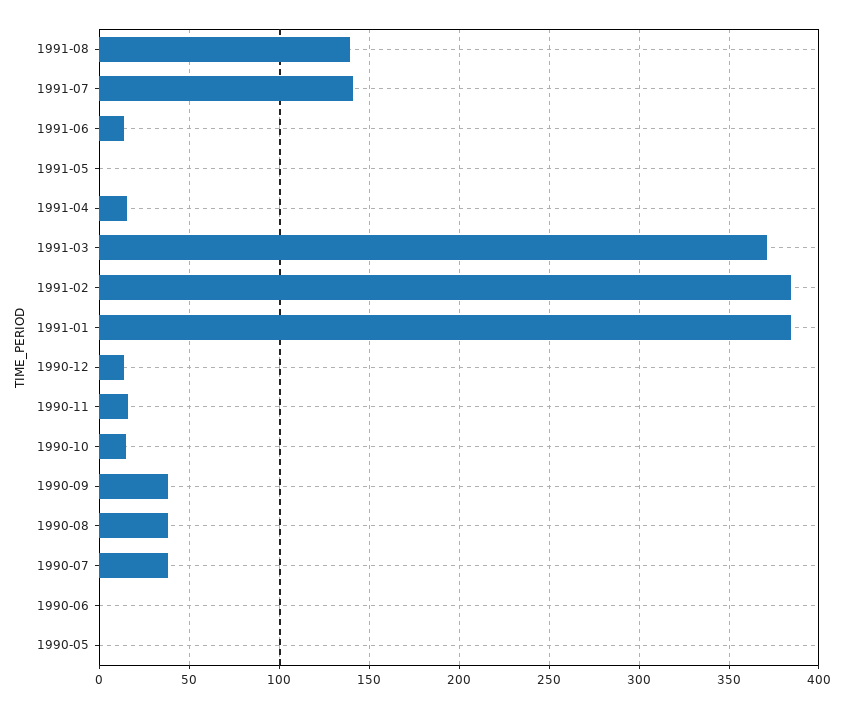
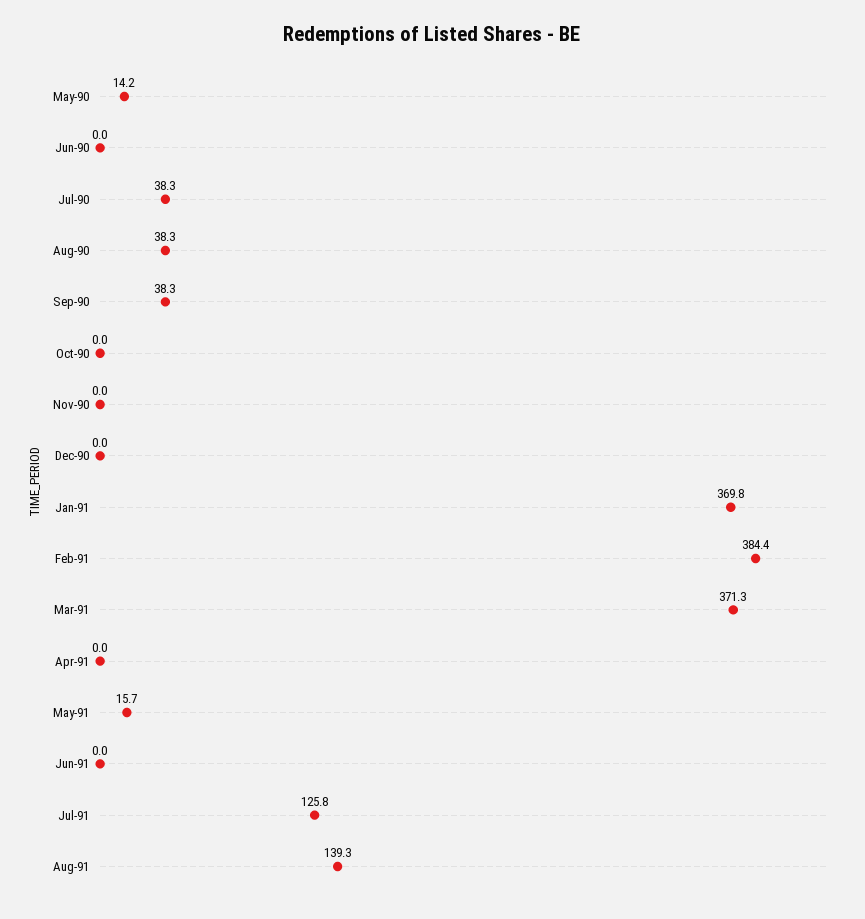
1991-07: 140 -> 125.8
1991-06: 15 -> 0
1991-05: 0 -> 15.7
1991-04: 15 -> 0
1991-01: 385 -> 369.8
1990-12: 15 -> 0
1990-11: 15 -> 0
1990-10: 15 -> 0
1990-05: 0 -> 14.2

